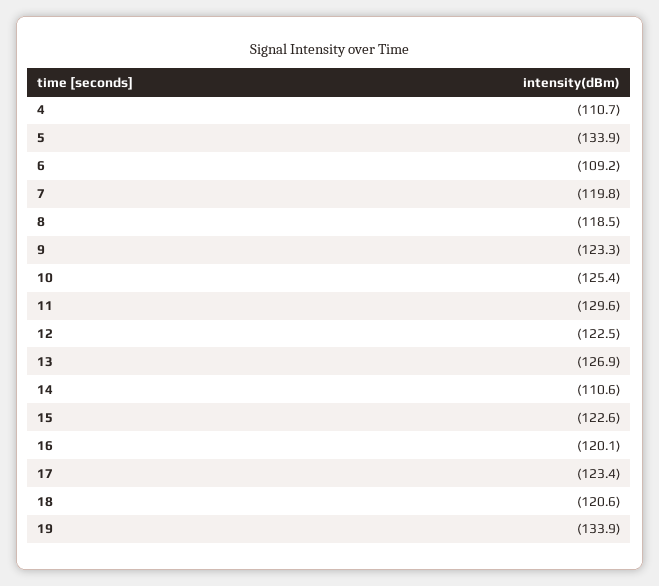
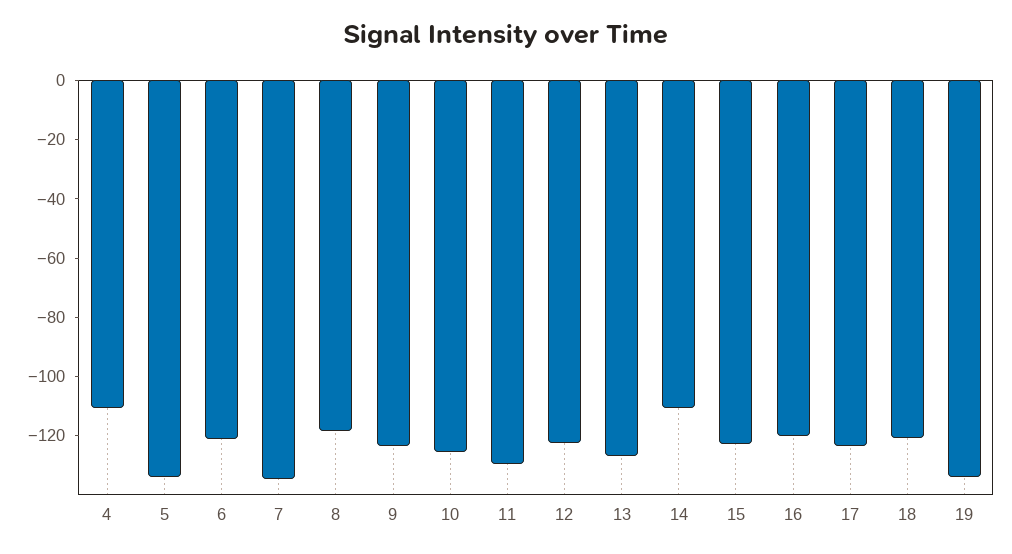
6: -109.2 -> -120
7: -119.8 -> -135

